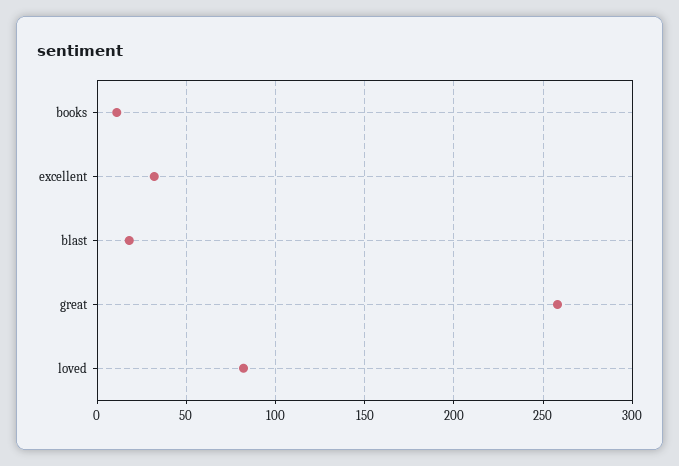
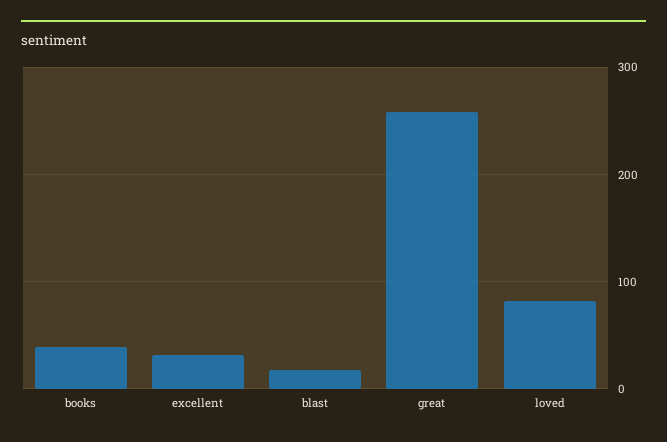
books: 10 -> 40

